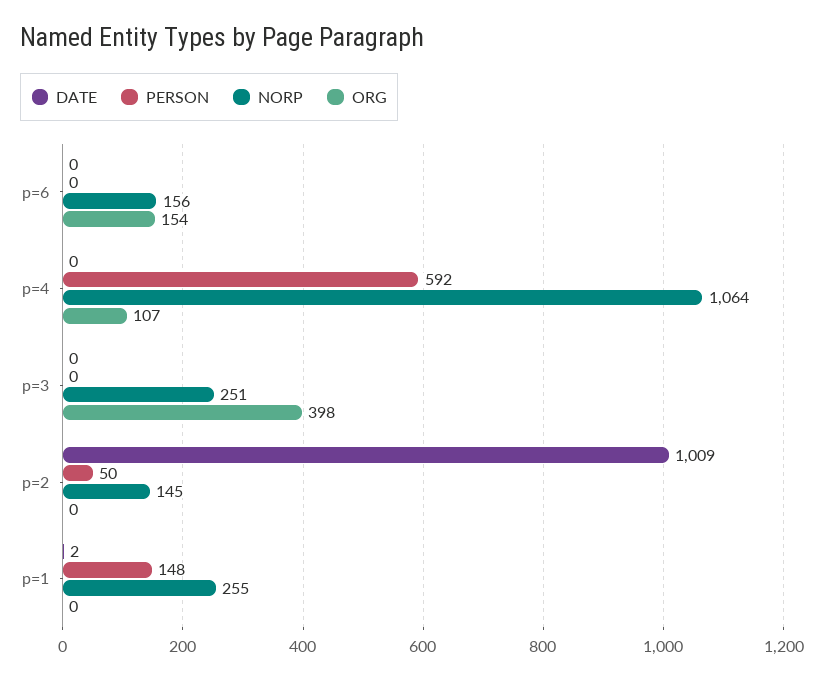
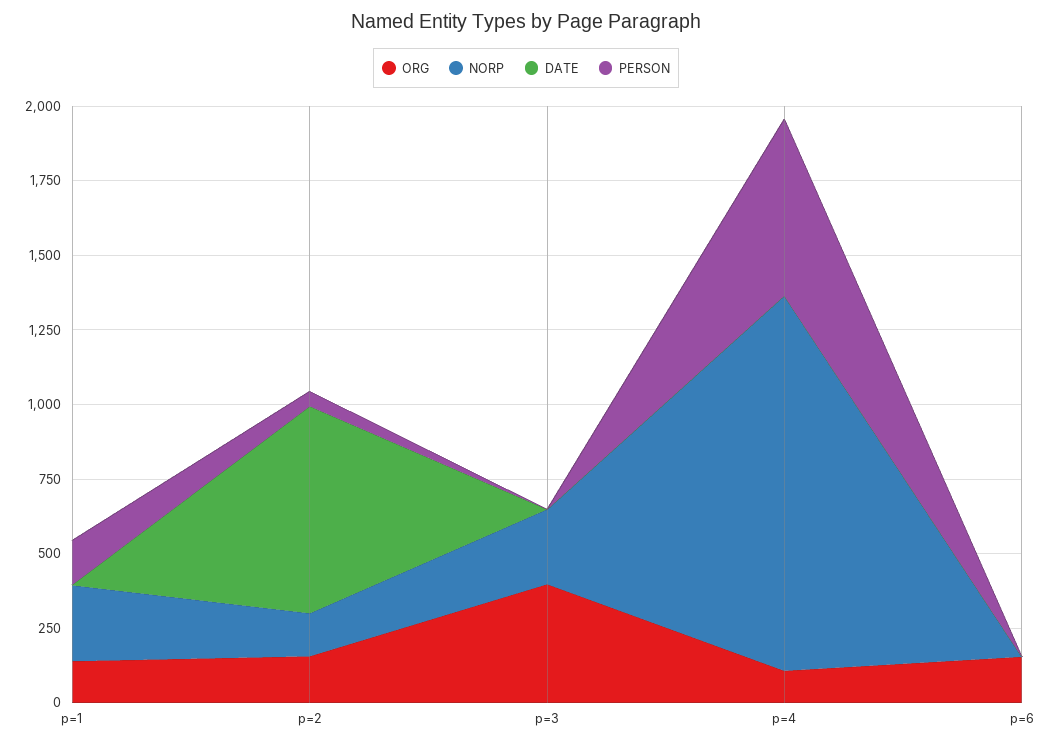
NORP, p=6: 156 -> 0
NORP, p=4: 1064 -> 1250
DATE, p=2: 1009 -> 700
ORG, p=2: 0 -> 150
ORG, p=1: 0 -> 150

